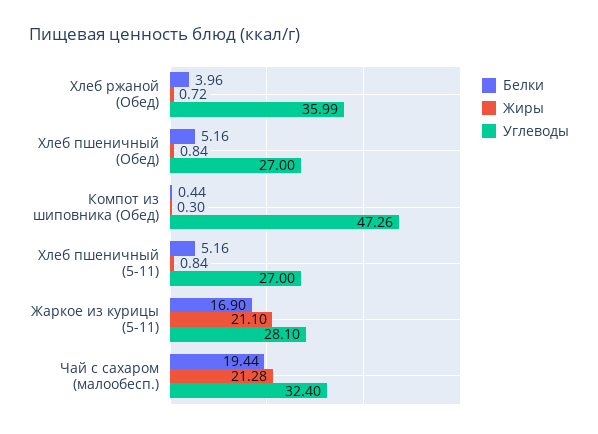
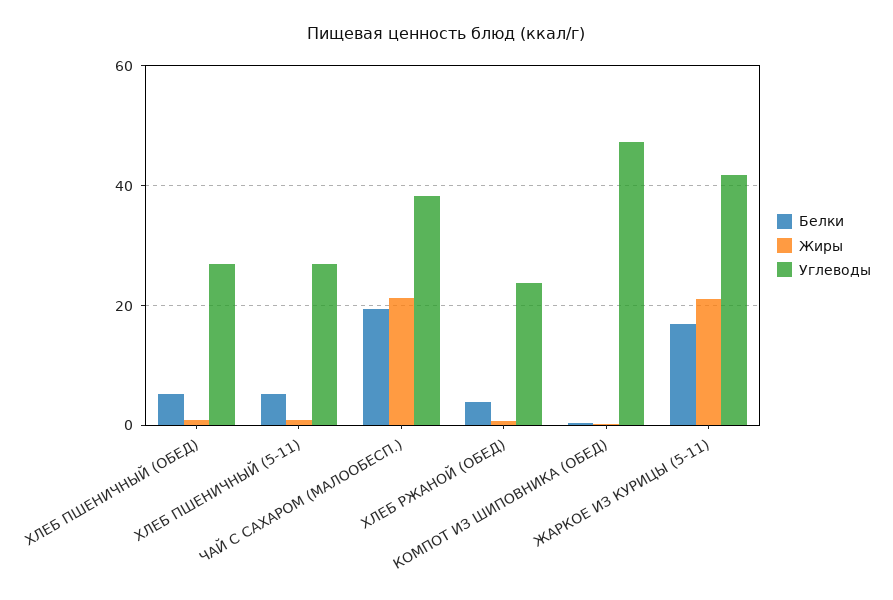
Углеводы, Хлеб ржаной (Обед): 35.99 -> 24
Углеводы, Жаркое из курицы (5-11): 28.1 -> 42
Углеводы, Чай с сахаром (малообесп.): 32.4 -> 38

